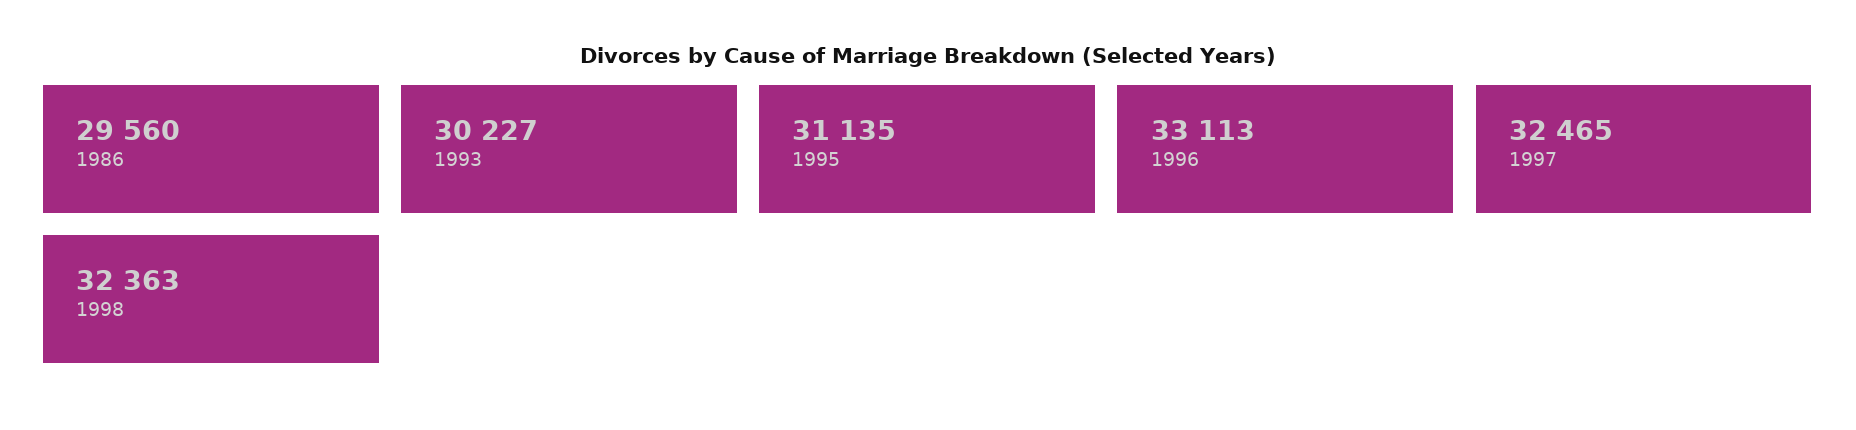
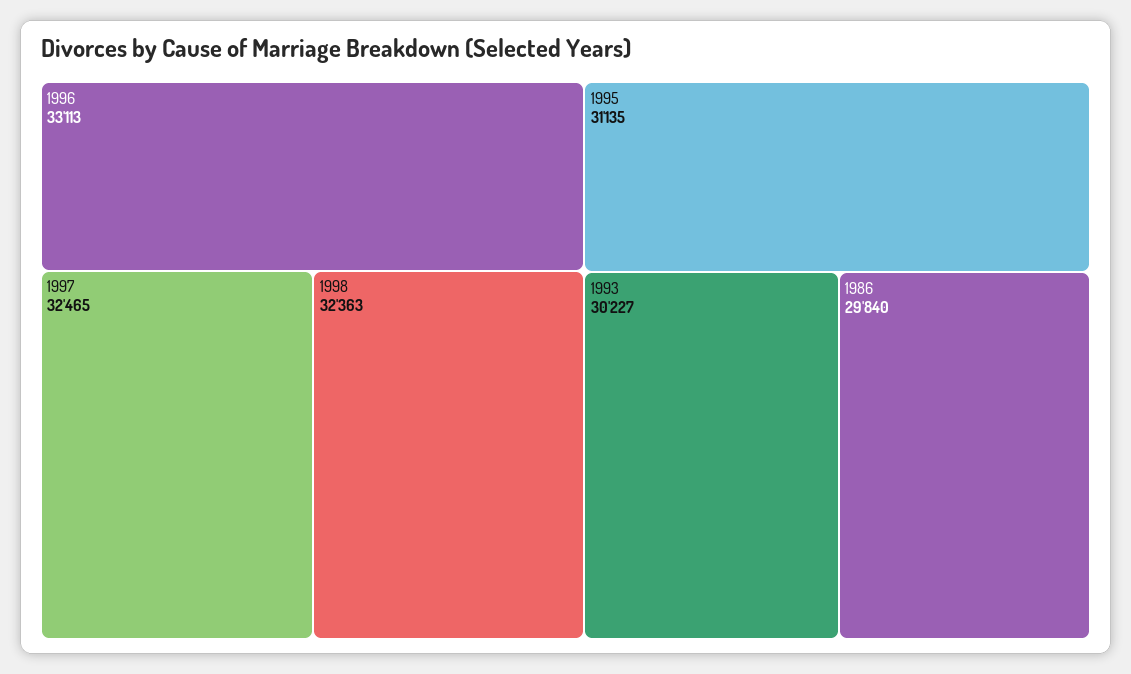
1986: 29560 -> 29840

